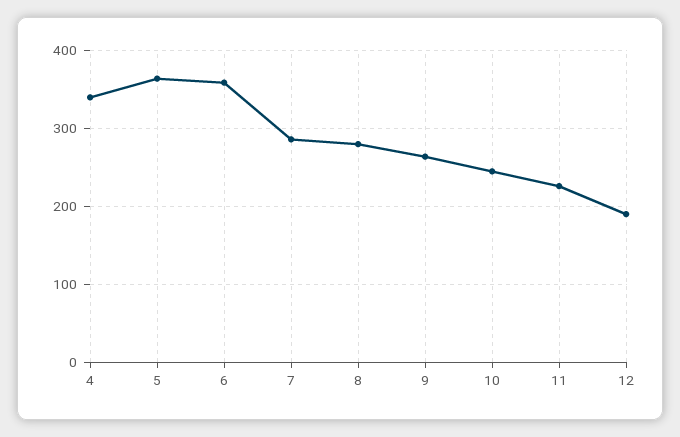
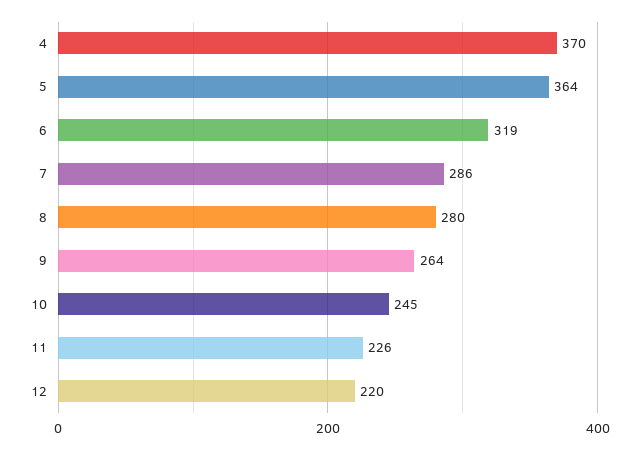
4: 340 -> 370
6: 360 -> 319
12: 190 -> 220

